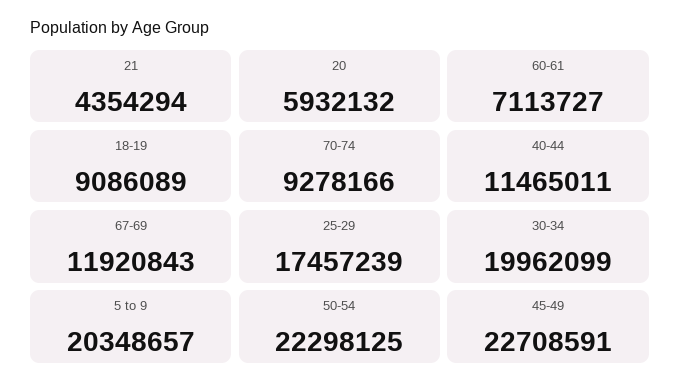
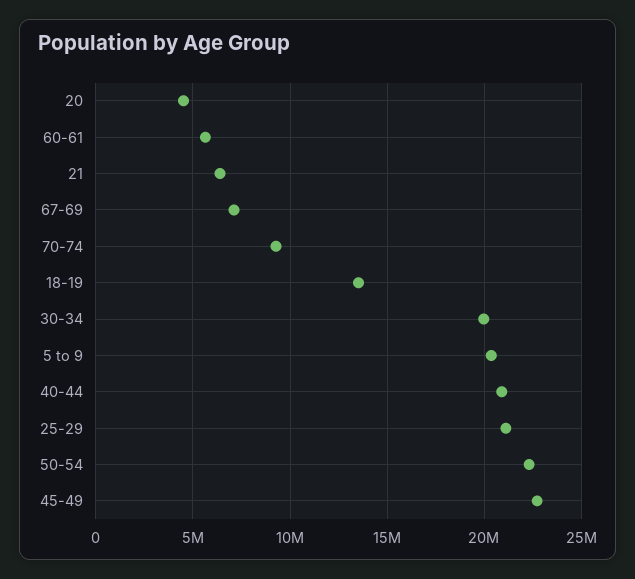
21: 4354294 -> 6500000
20: 5932132 -> 4500000
60-61: 7113727 -> 5500000
18-19: 9086089 -> 13500000
40-44: 11465011 -> 21000000
67-69: 11920843 -> 7000000
25-29: 17457239 -> 21000000

